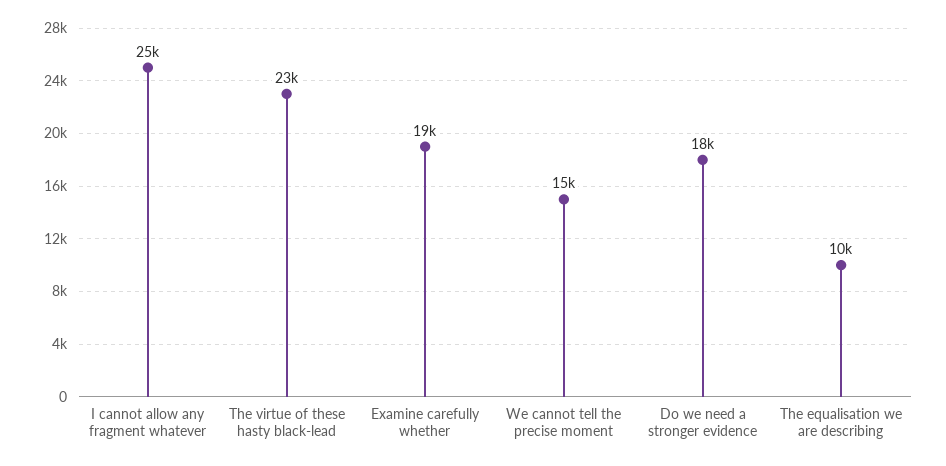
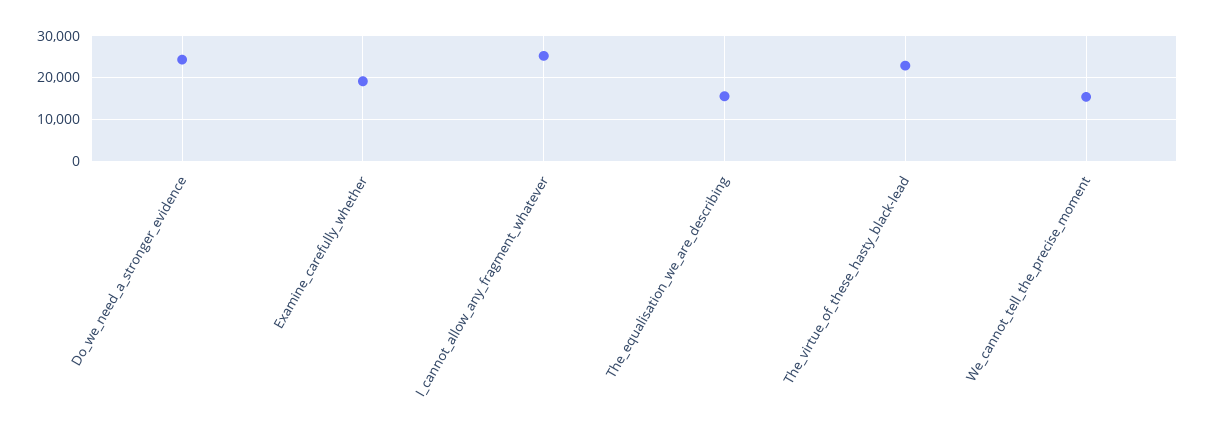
Do we need a stronger evidence: 18000 -> 24000
The equalisation we are describing: 10000 -> 16000

